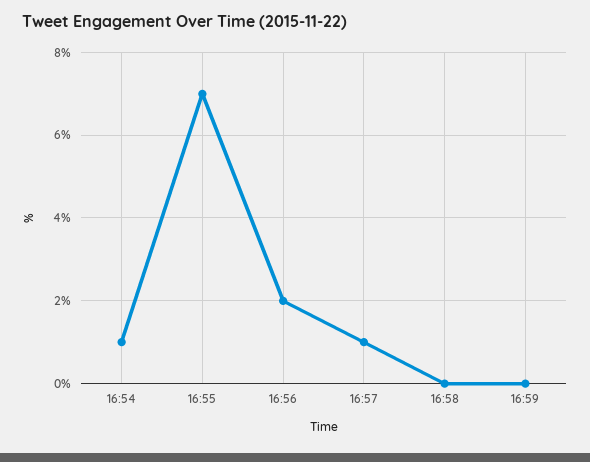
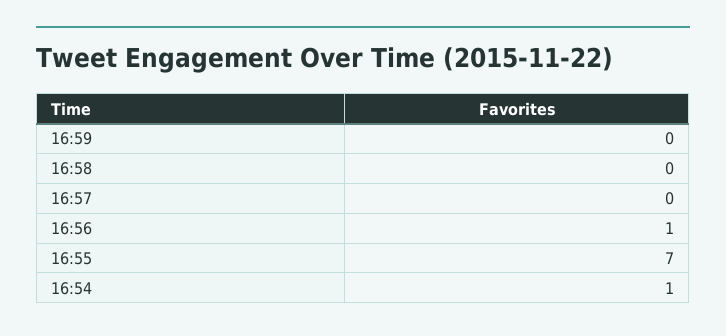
16:56: 2 -> 1
16:57: 1 -> 0

